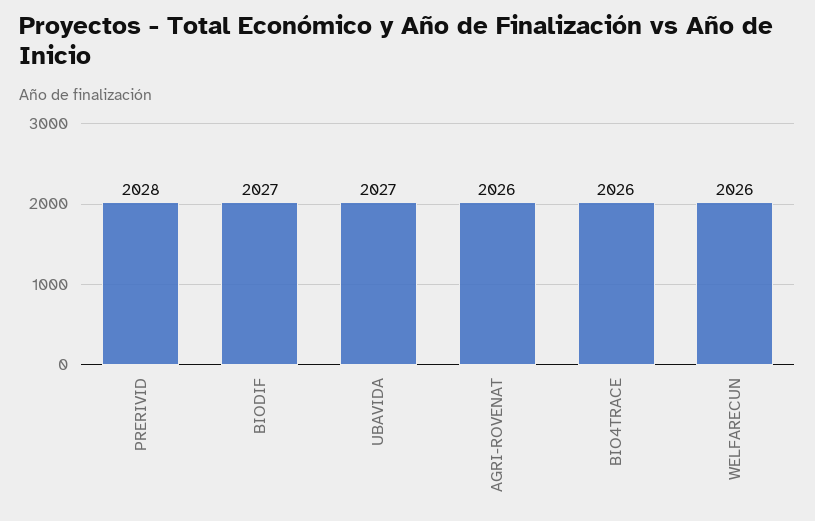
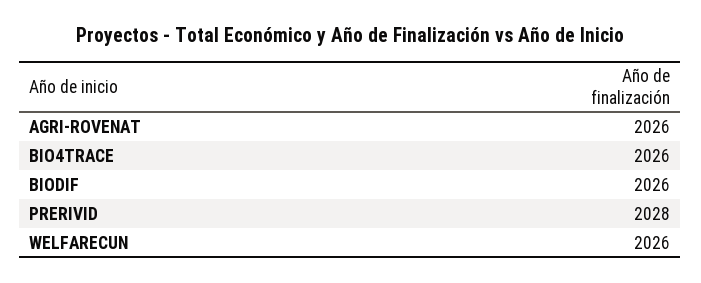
BIODIF: 2027 -> 2026
UBAVIDA: 2027 -> none

